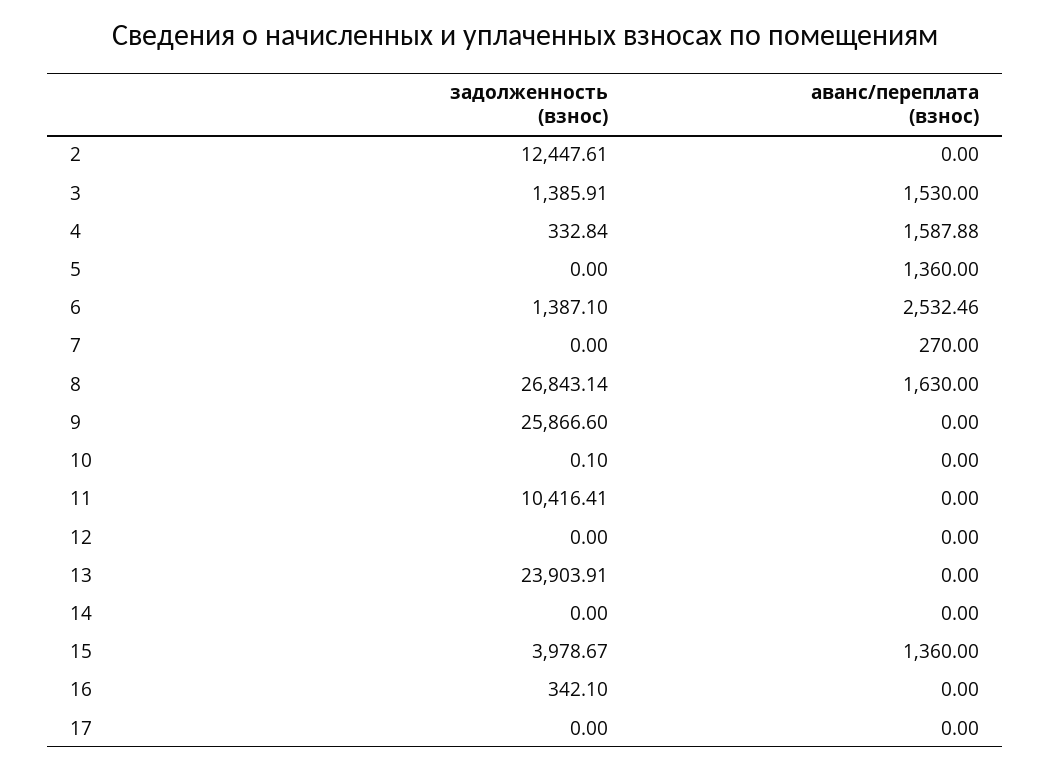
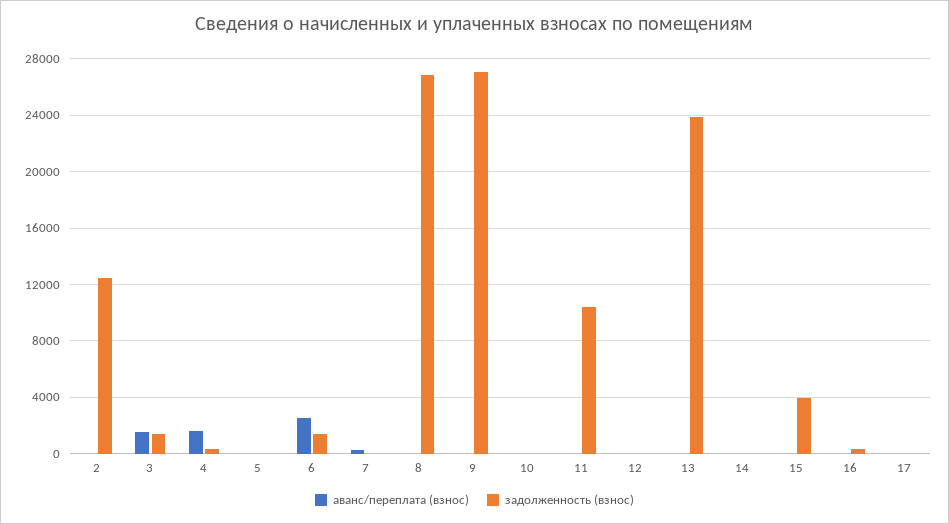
аванс/переплата (взнос), 5: 1360 -> 0
аванс/переплата (взнос), 8: 1630 -> 0
задолженность (взнос), 9: 25866.6 -> 27000
аванс/переплата (взнос), 15: 1360 -> 0

